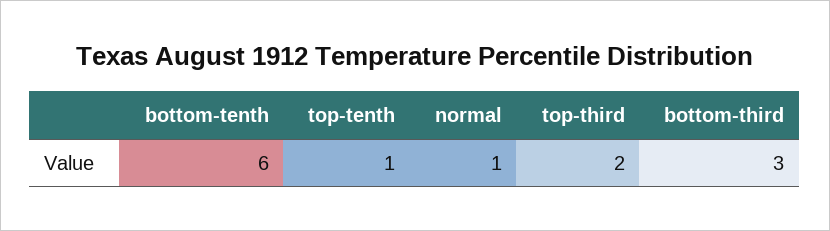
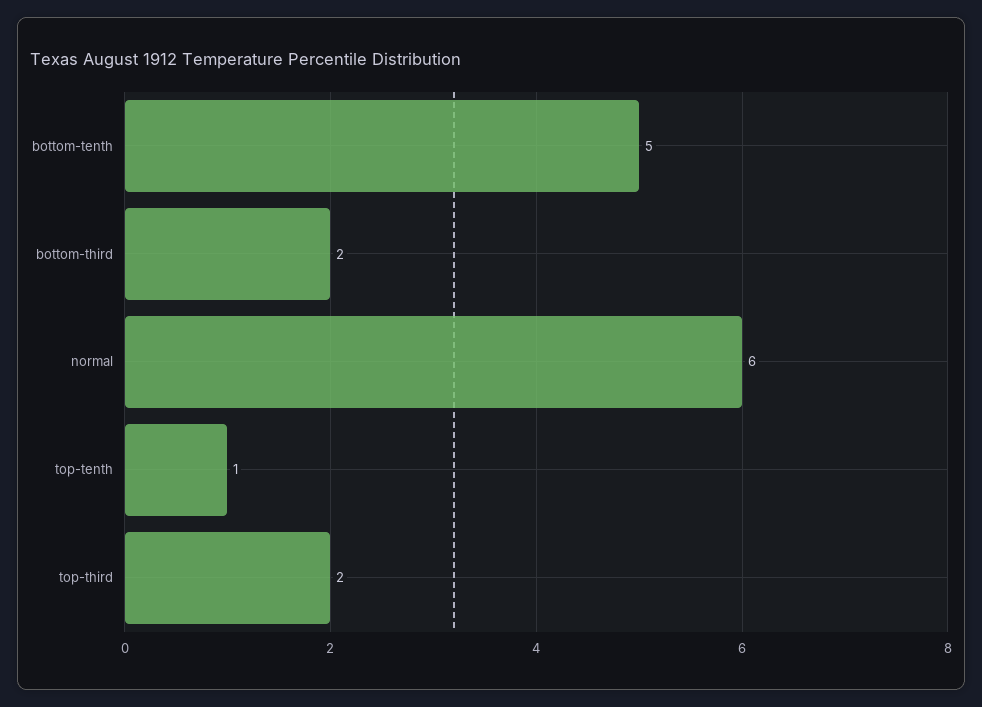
bottom-tenth: 6 -> 5
normal: 1 -> 6
bottom-third: 3 -> 2

